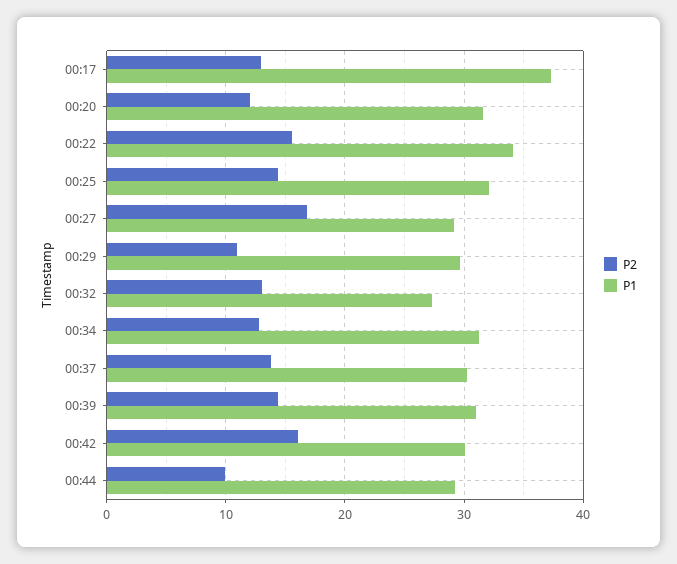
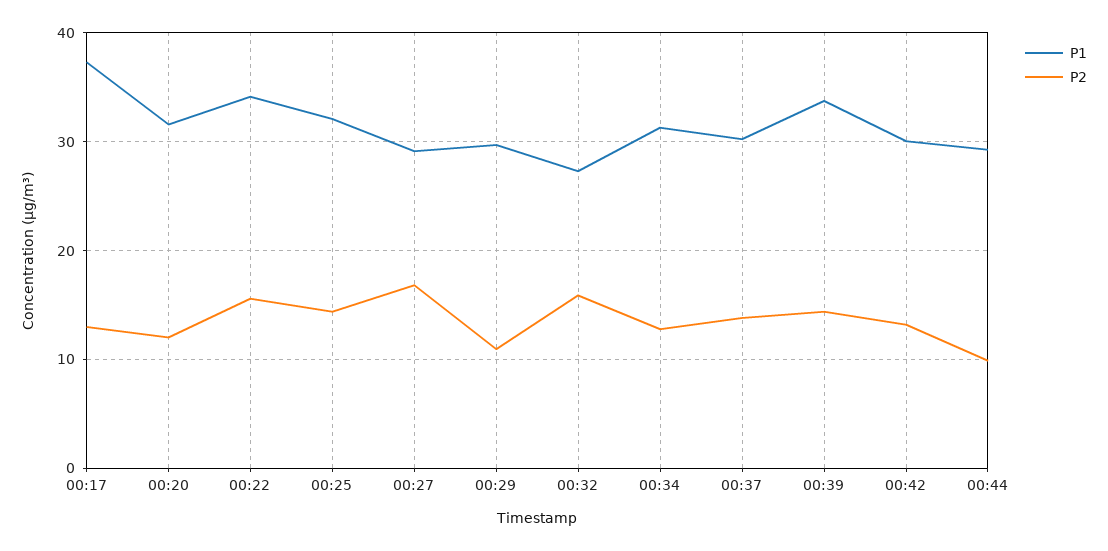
P2, 00:32: 13 -> 16
P1, 00:39: 31 -> 34
P2, 00:42: 16 -> 13

